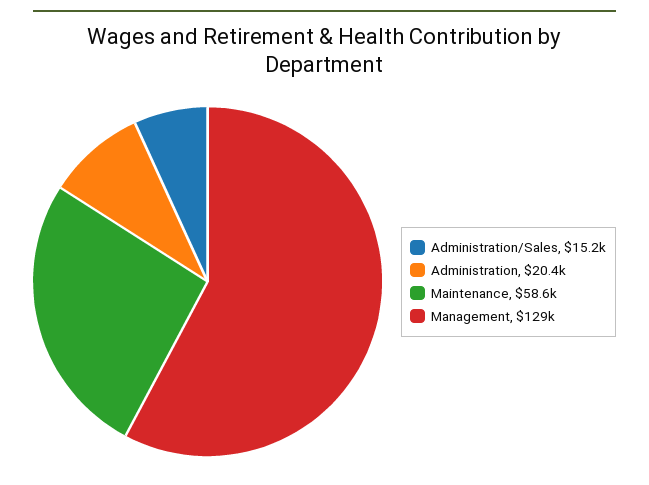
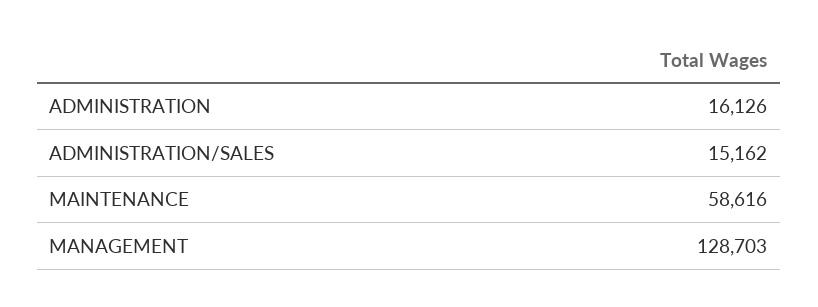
Administration: 20400 -> 16126

